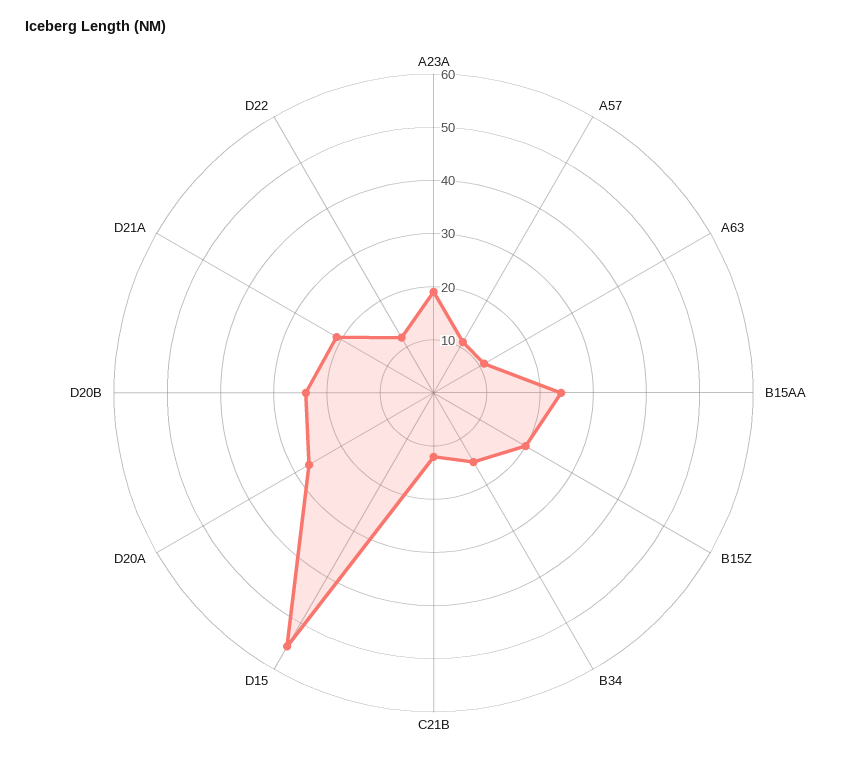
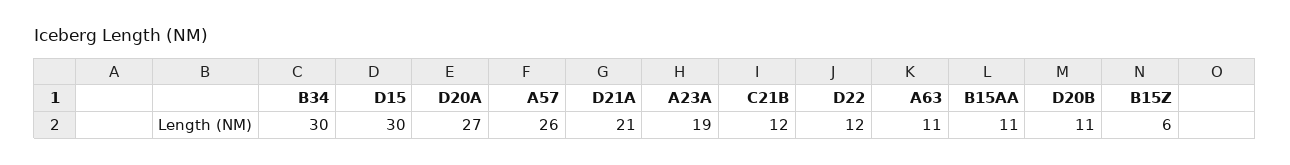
A57: 10 -> 26
B15AA: 25 -> 11
B15Z: 20 -> 6
B34: 15 -> 30
D15: 55 -> 30
D20B: 25 -> 11

